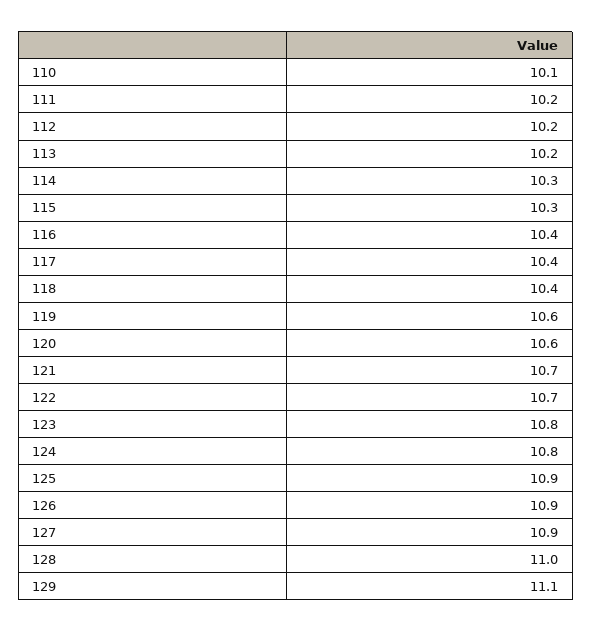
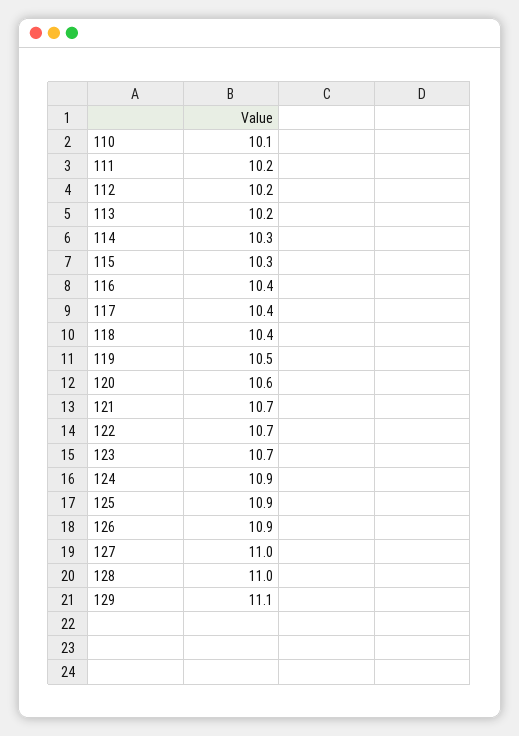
119: 10.6 -> 10.5
123: 10.8 -> 10.7
124: 10.8 -> 10.9
127: 10.9 -> 11

